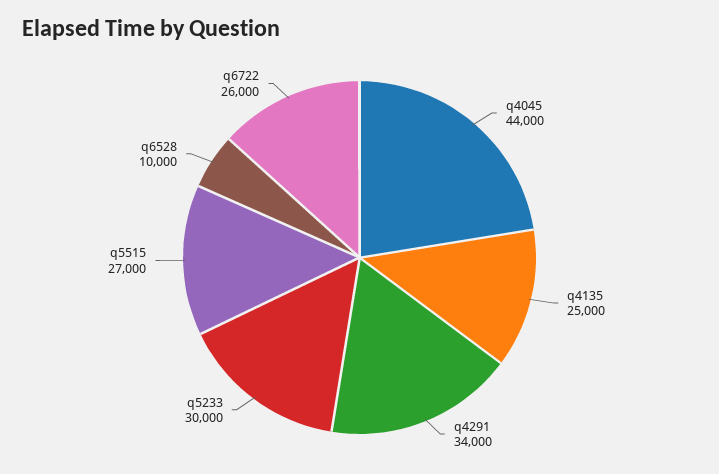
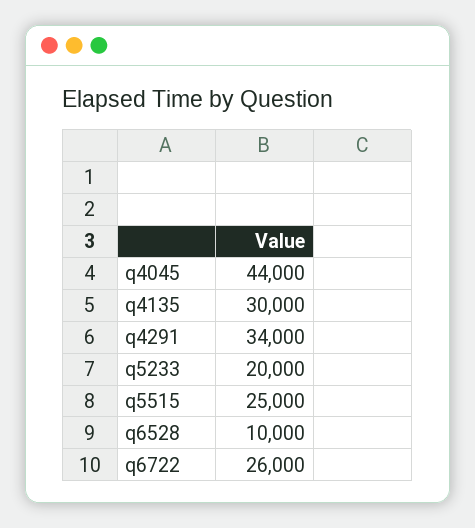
q4135: 25000 -> 30000
q5233: 30000 -> 20000
q5515: 27000 -> 25000

